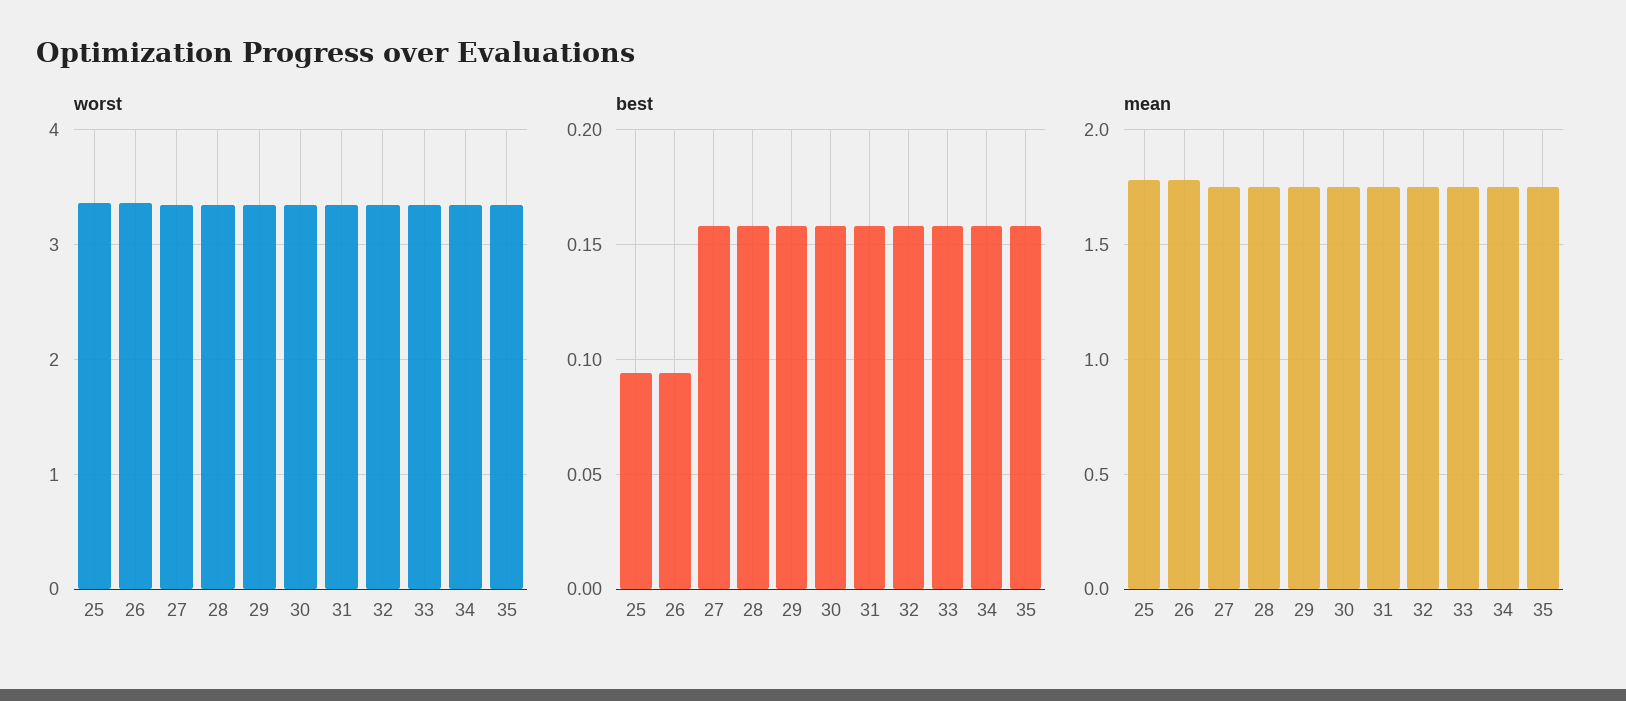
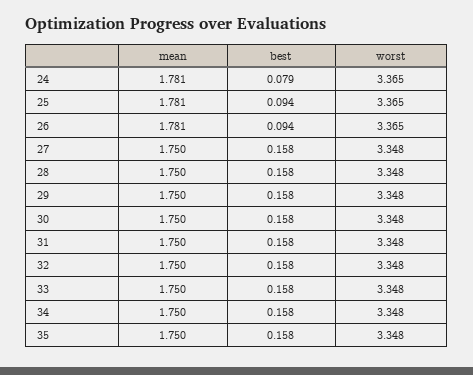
mean, 24: none -> 1.781
best, 24: none -> 0.079
worst, 24: none -> 3.365

